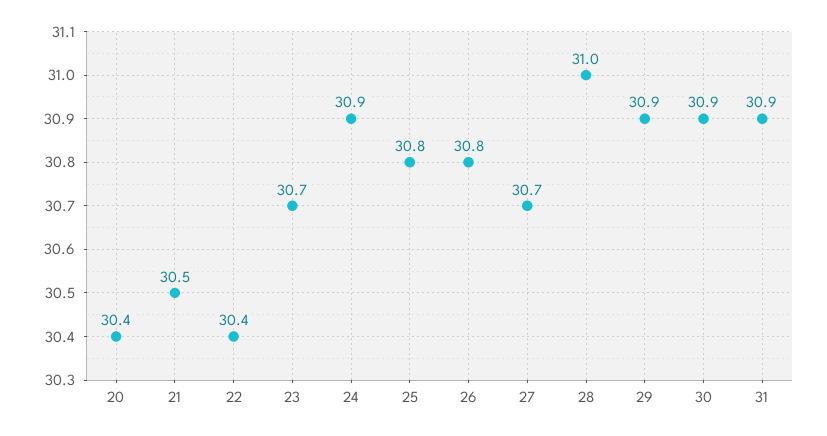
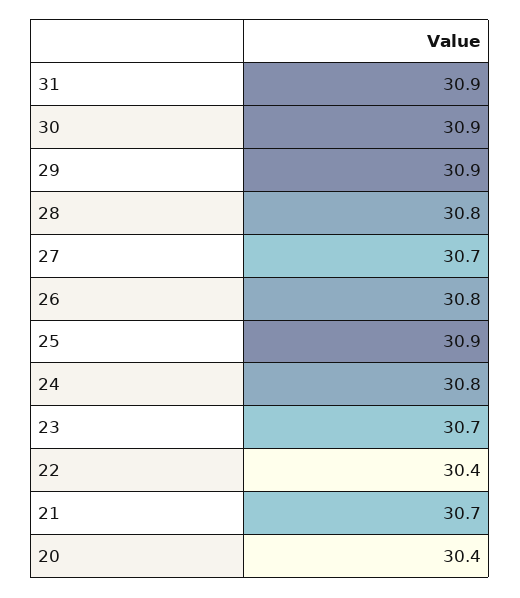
21: 30.5 -> 30.7
24: 30.9 -> 30.8
25: 30.8 -> 30.9
28: 31 -> 30.8

